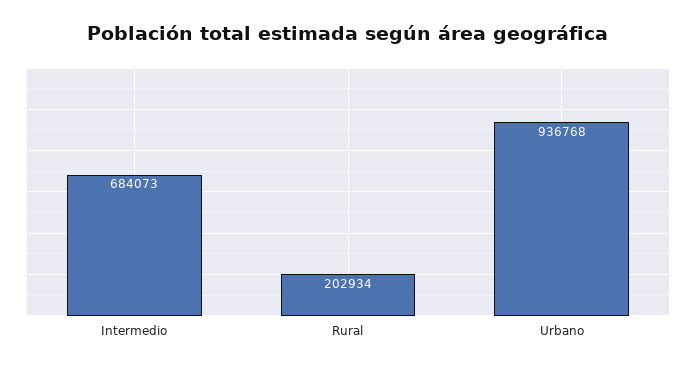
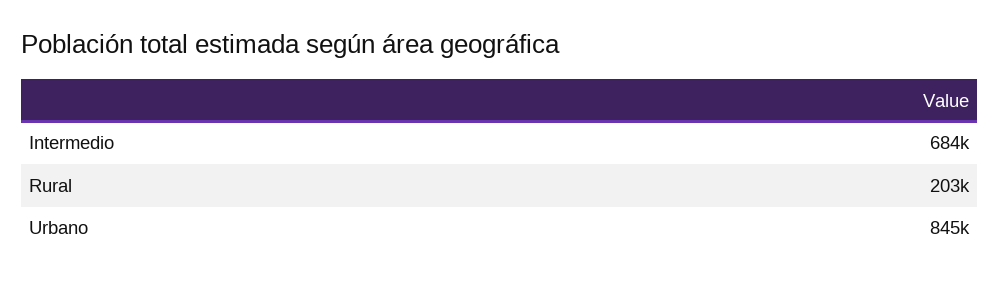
Urbano: 936768 -> 845000

